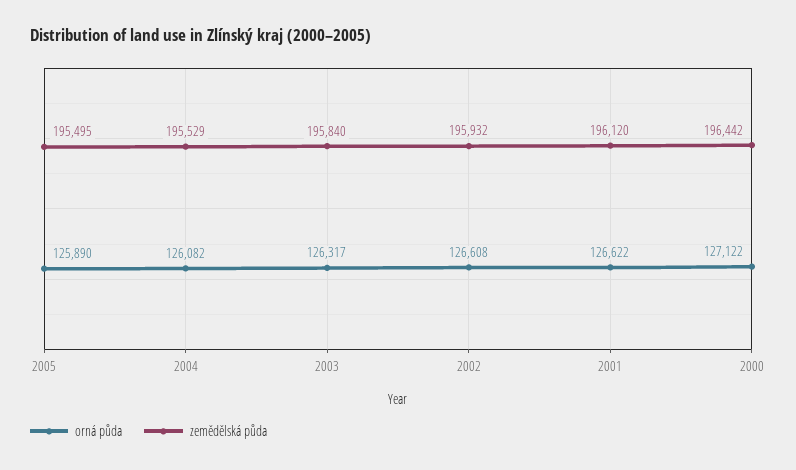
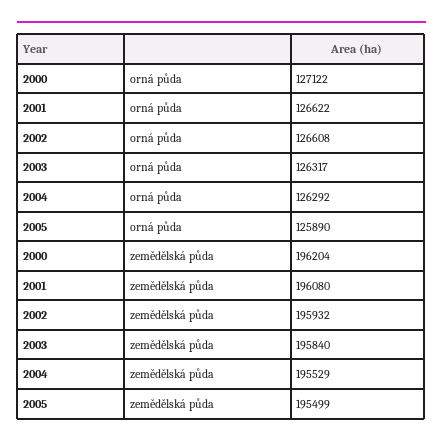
zemědělská půda, 2005: 195495 -> 195499
orná půda, 2004: 126082 -> 126292
zemědělská půda, 2001: 196120 -> 196080
zemědělská půda, 2000: 196442 -> 196204

